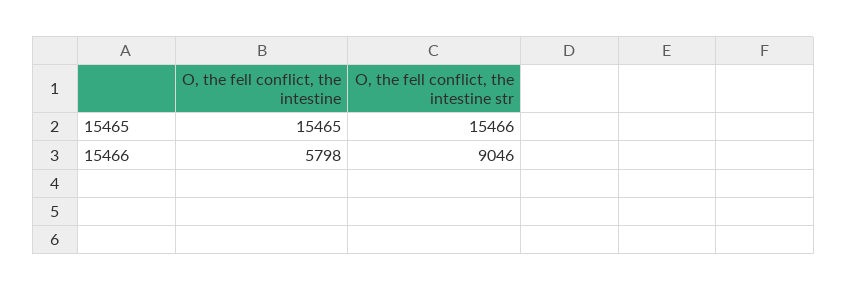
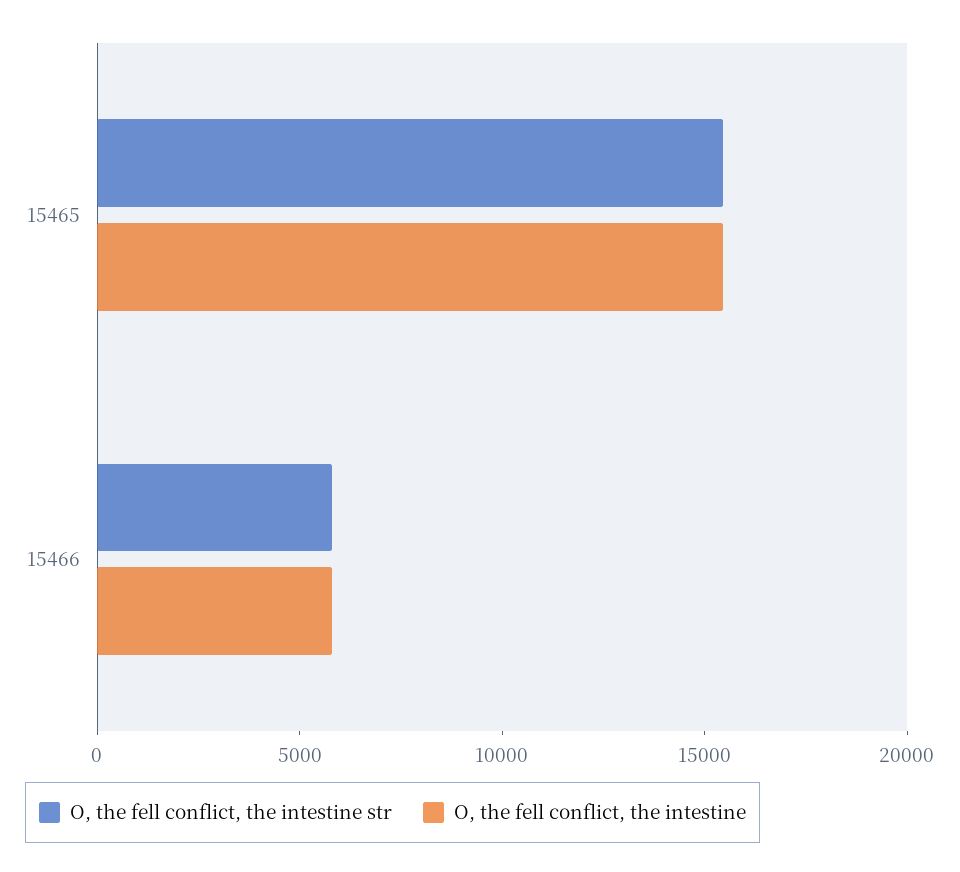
O, the fell conflict, the intestine str, 15466: 9046 -> 6000

